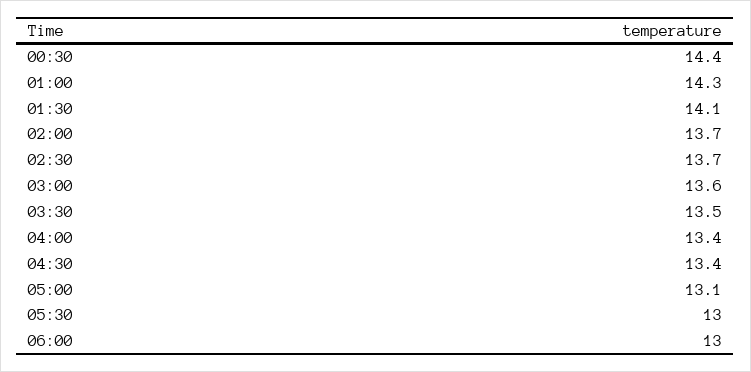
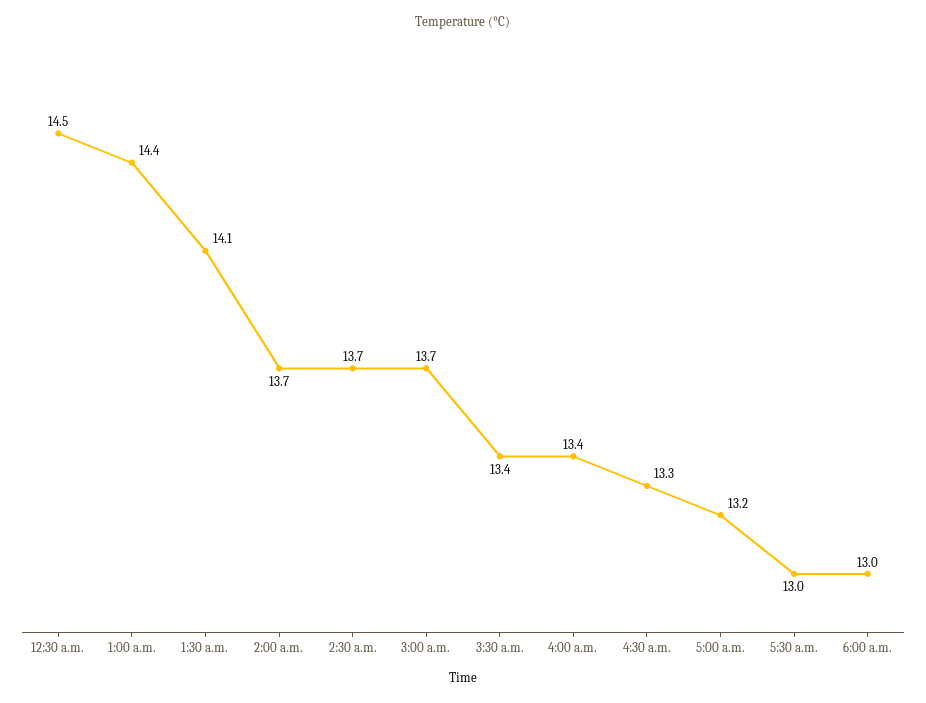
00:30: 14.4 -> 14.5
01:00: 14.3 -> 14.4
03:00: 13.6 -> 13.7
03:30: 13.5 -> 13.4
04:30: 13.4 -> 13.3
05:00: 13.1 -> 13.2

